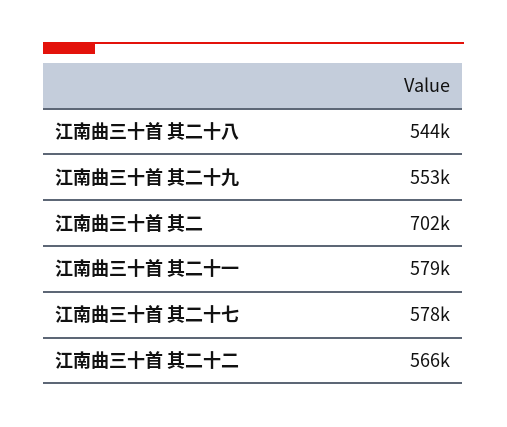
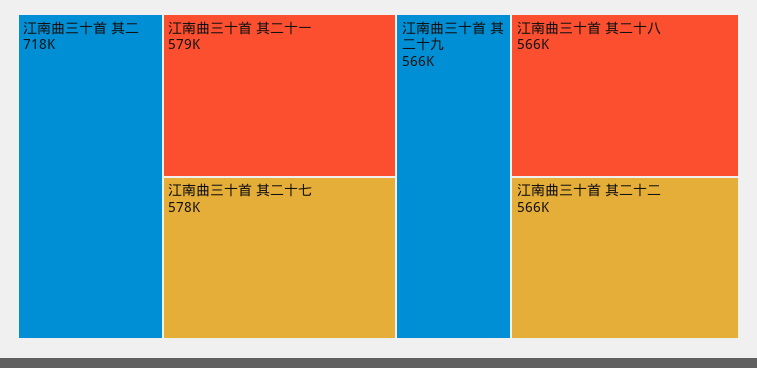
江南曲三十首 其二十八: 544000 -> 566000
江南曲三十首 其二十九: 553000 -> 566000
江南曲三十首 其二: 702000 -> 718000

